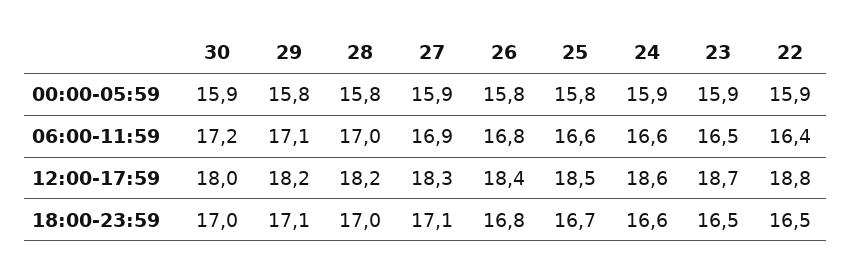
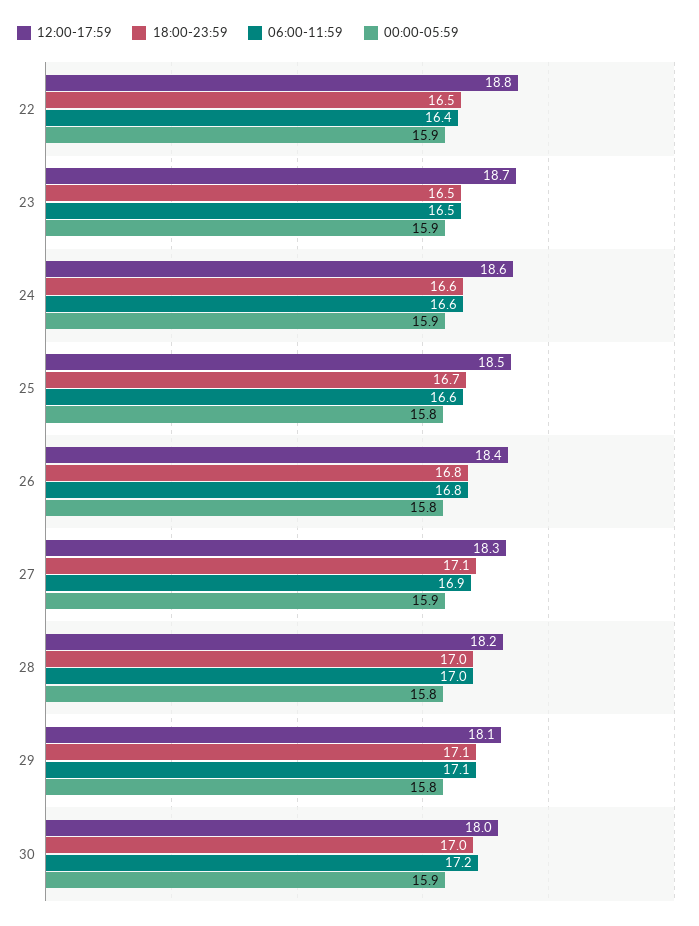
12:00-17:59, 29: 18.2 -> 18.1

